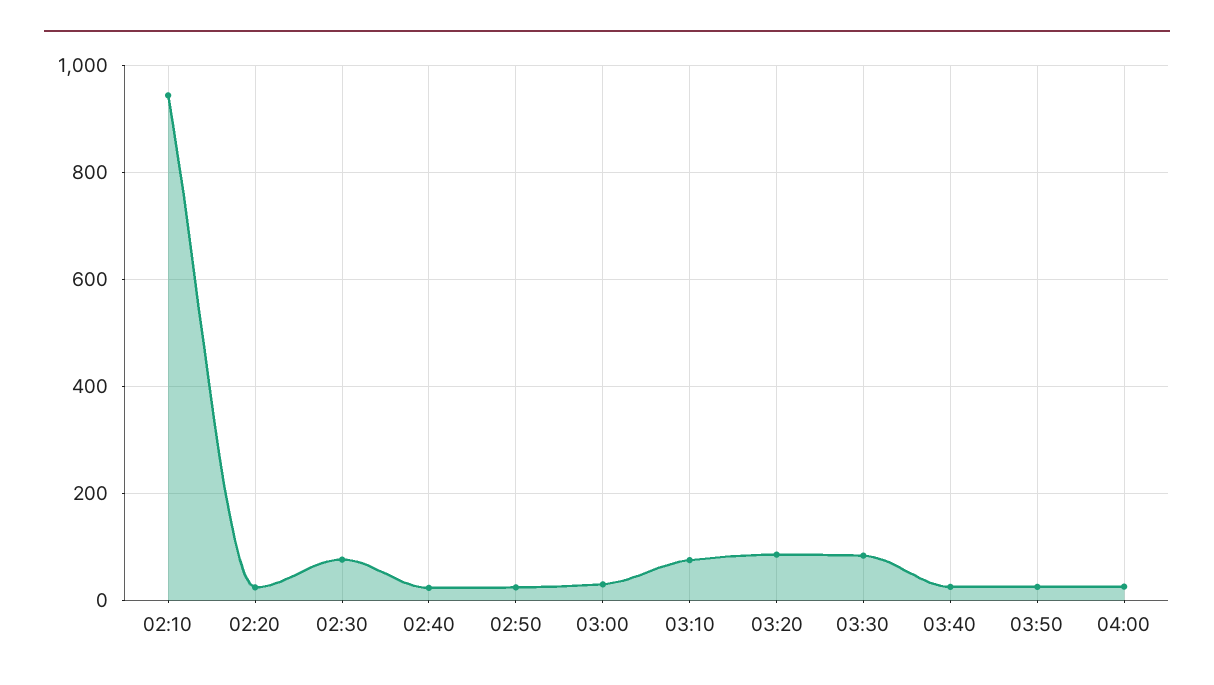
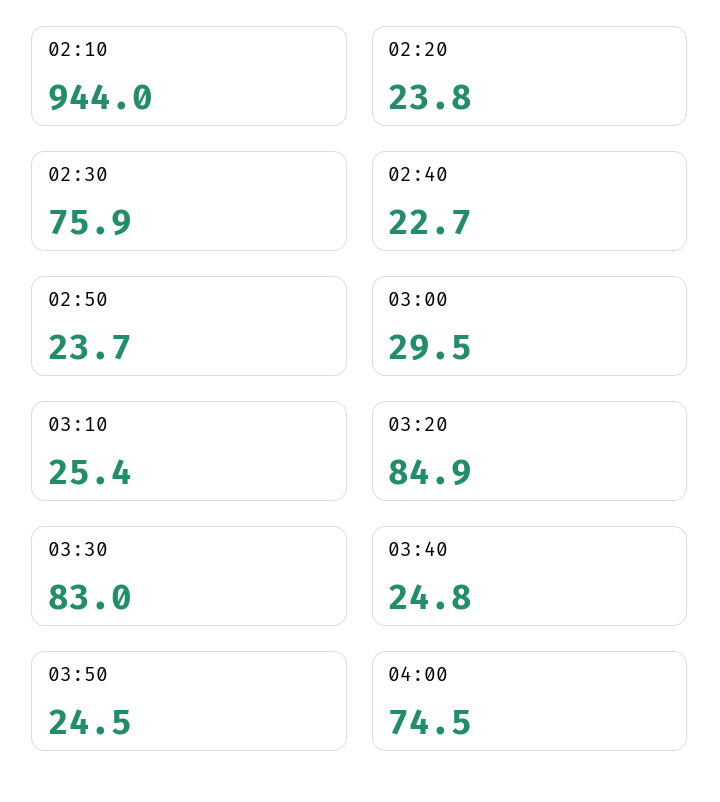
03:10: 80 -> 25.4
04:00: 20 -> 74.5

